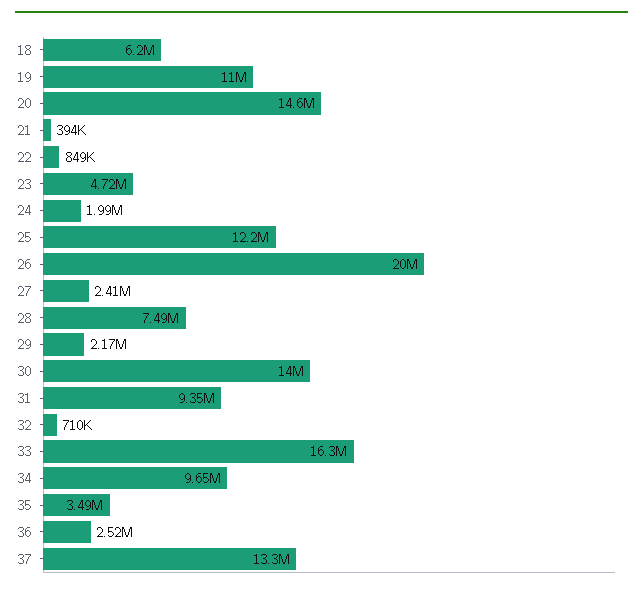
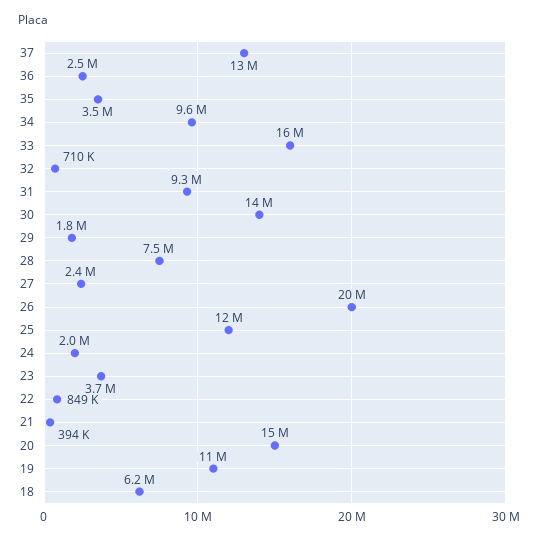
23: 4720000 -> 3700000
29: 2170000 -> 1800000

